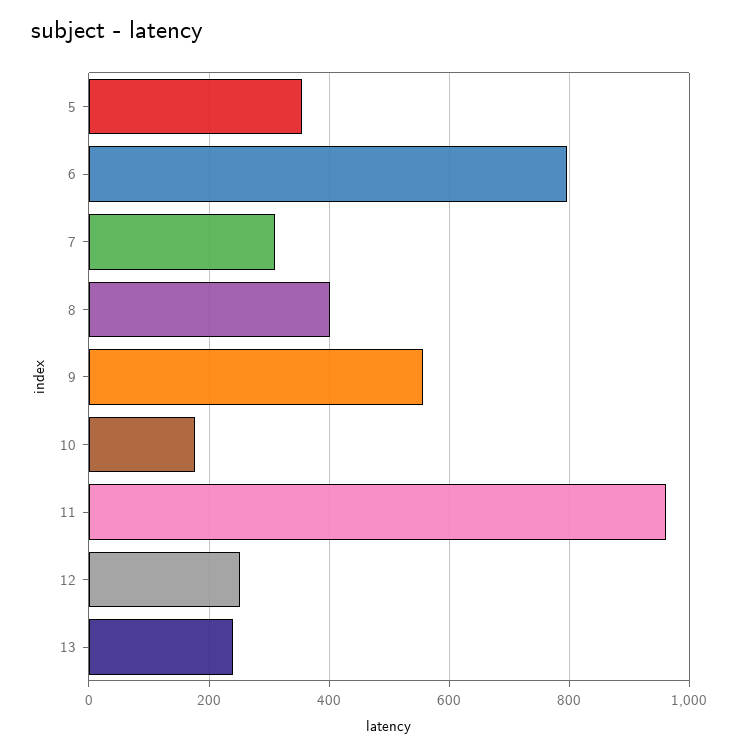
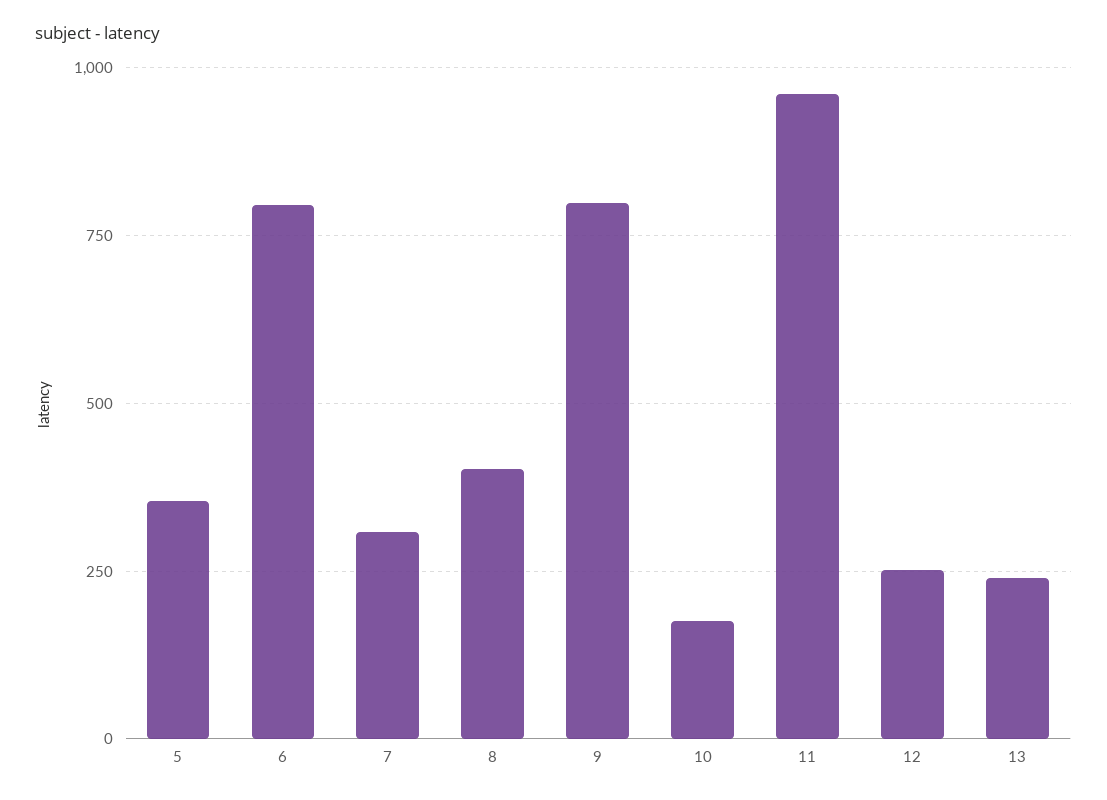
9: 560 -> 800

